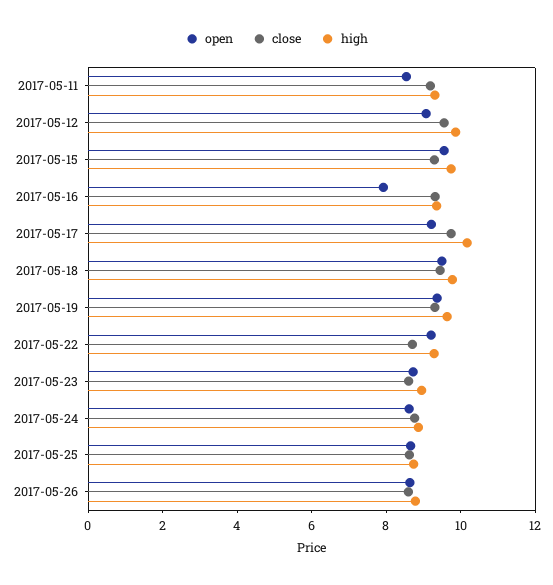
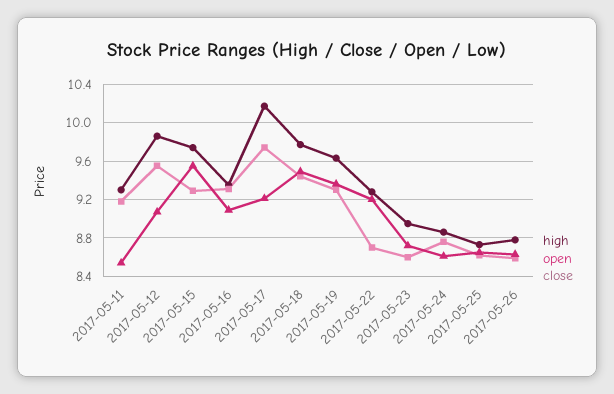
open, 2017-05-16: 8 -> 9.1

